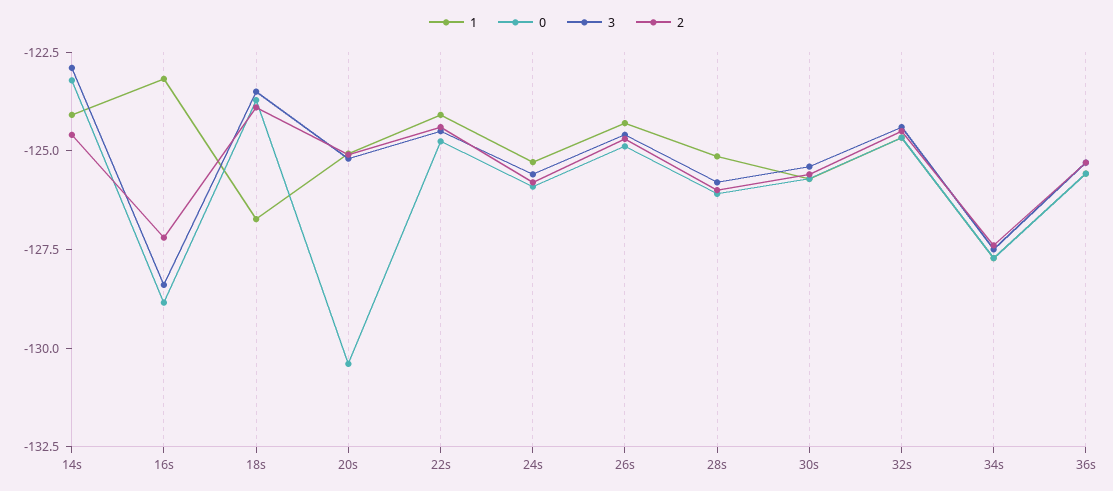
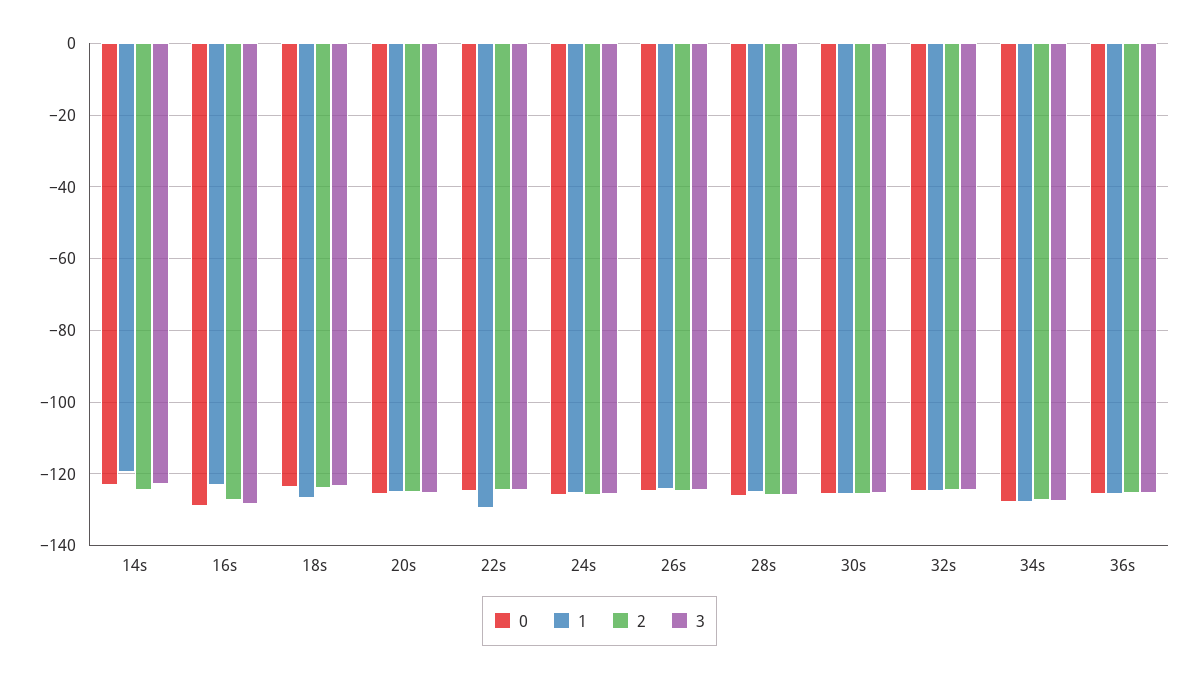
1, 14s: -124 -> -120
0, 20s: -130.5 -> -126
1, 22s: -124 -> -130

